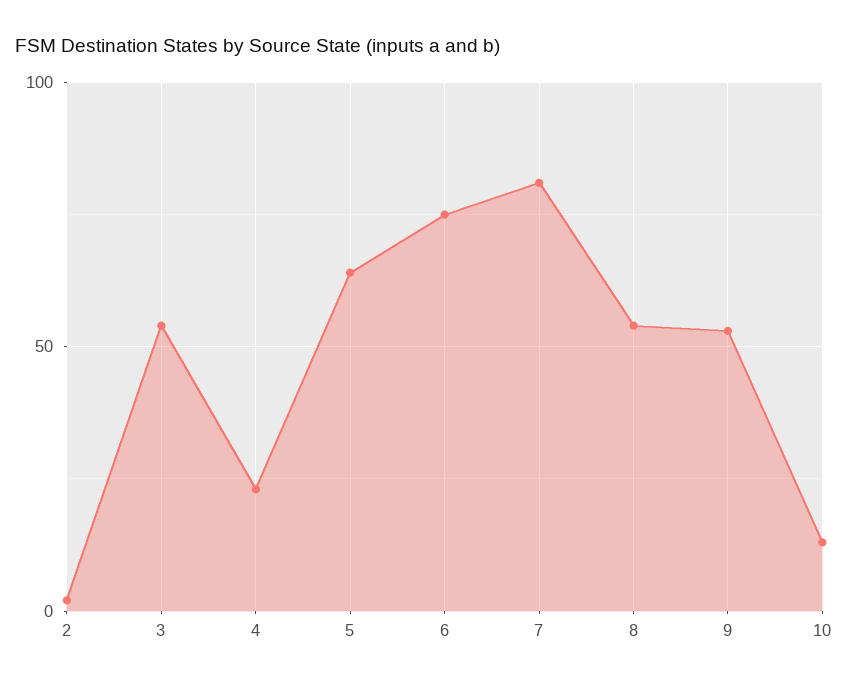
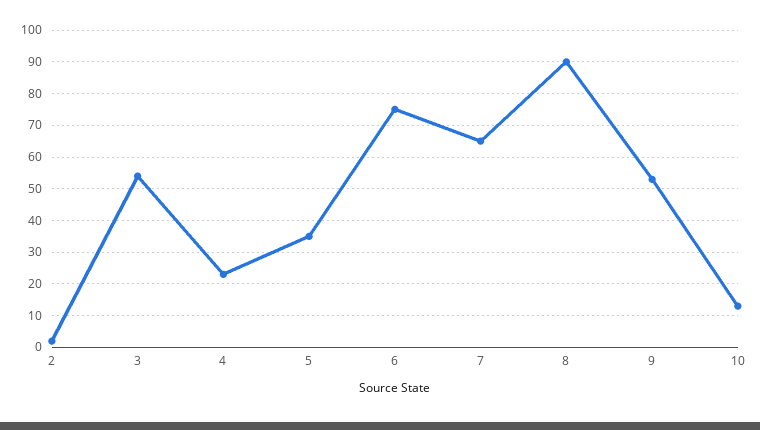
5: 65 -> 35
7: 80 -> 65
8: 55 -> 90

